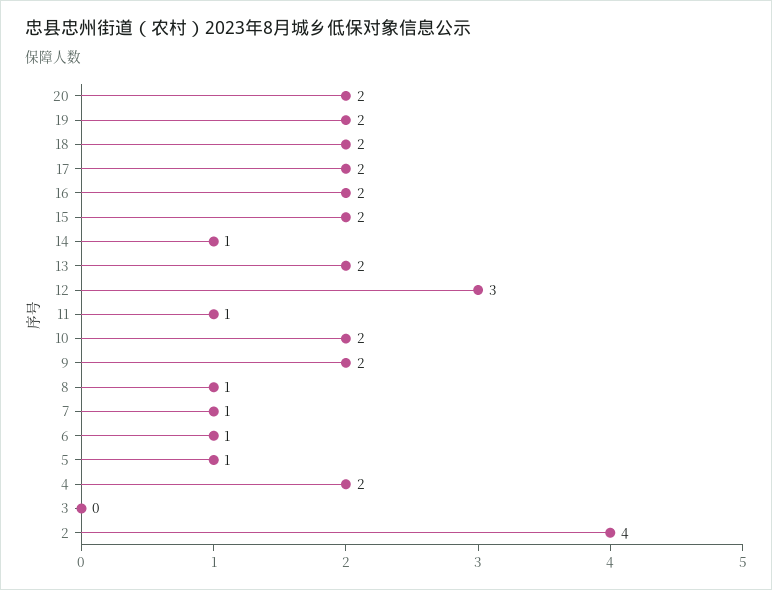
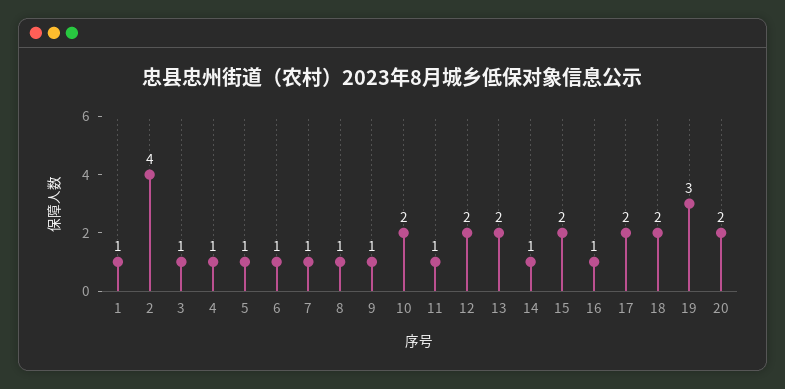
19: 2 -> 3
16: 2 -> 1
12: 3 -> 2
9: 2 -> 1
4: 2 -> 1
3: 0 -> 1
1: none -> 1

